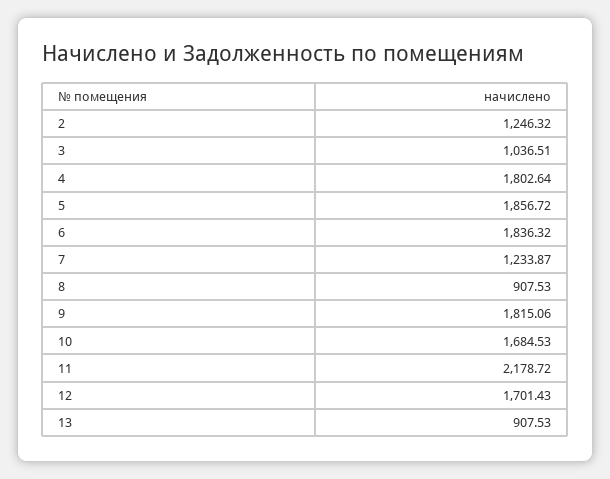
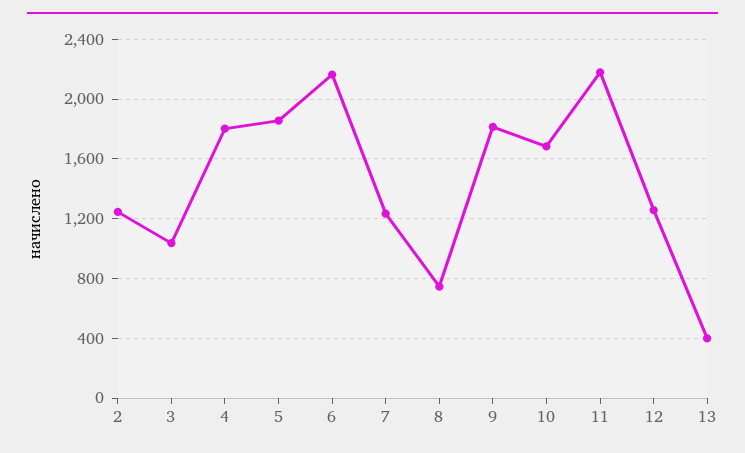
6: 1836.32 -> 2150
8: 907.53 -> 750
12: 1701.43 -> 1250
13: 907.53 -> 400

